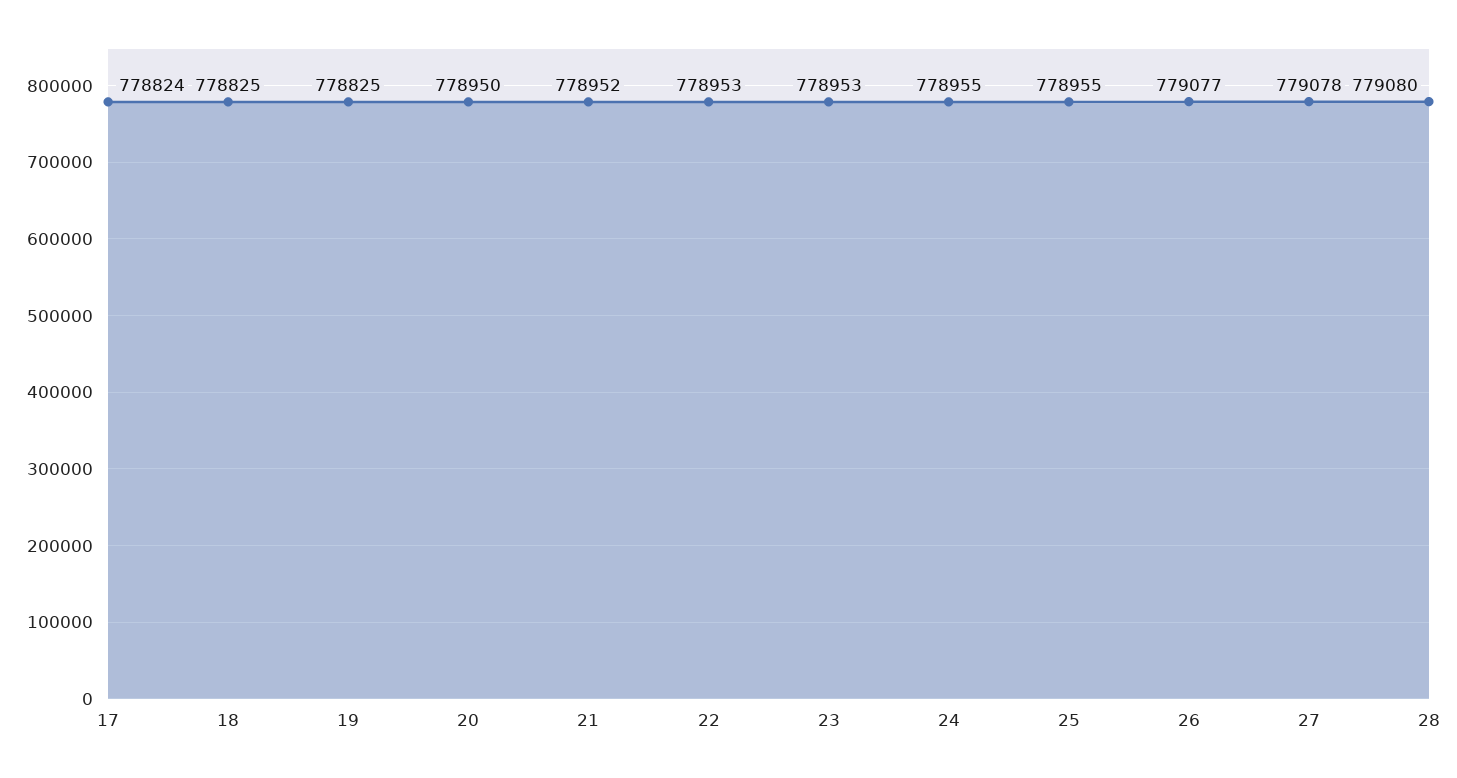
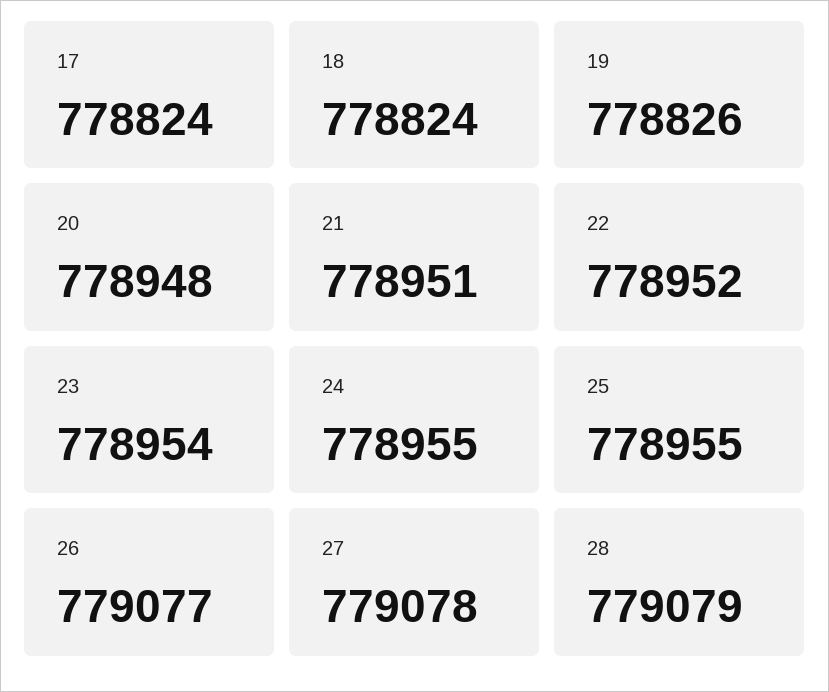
18: 778825 -> 778824
19: 778825 -> 778826
20: 778950 -> 778948
21: 778952 -> 778951
22: 778953 -> 778952
23: 778953 -> 778954
28: 779080 -> 779079

